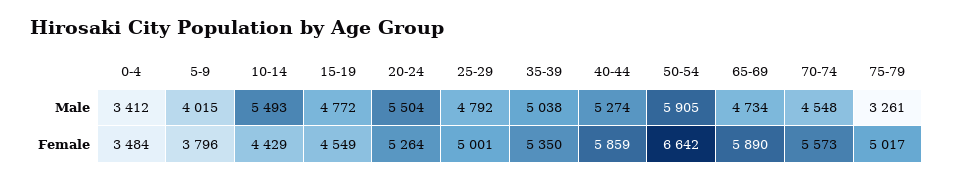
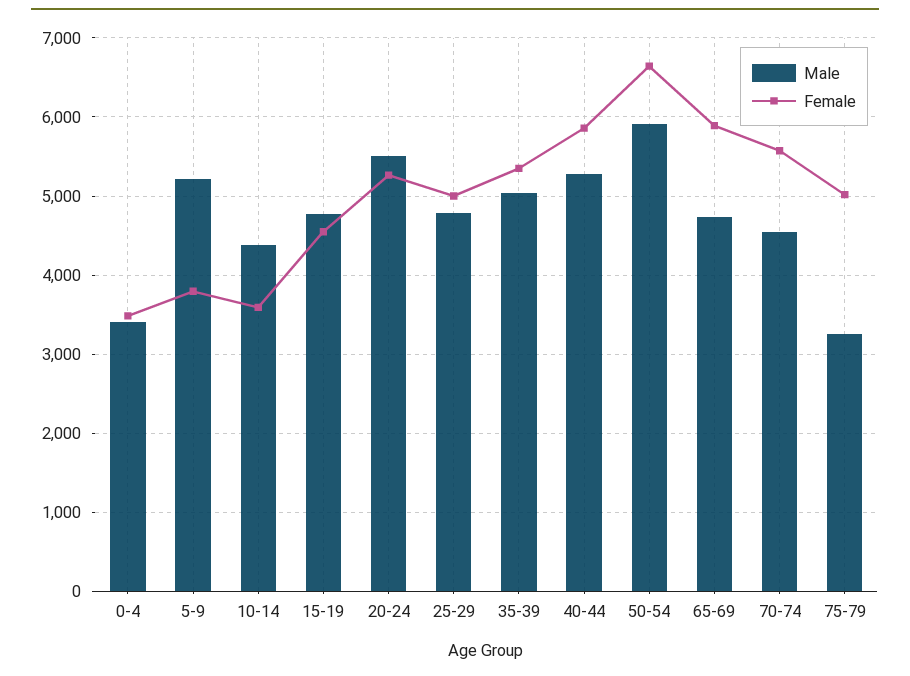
Male, 5-9: 4015 -> 5200
Male, 10-14: 5493 -> 4400
Female, 10-14: 4429 -> 3600

